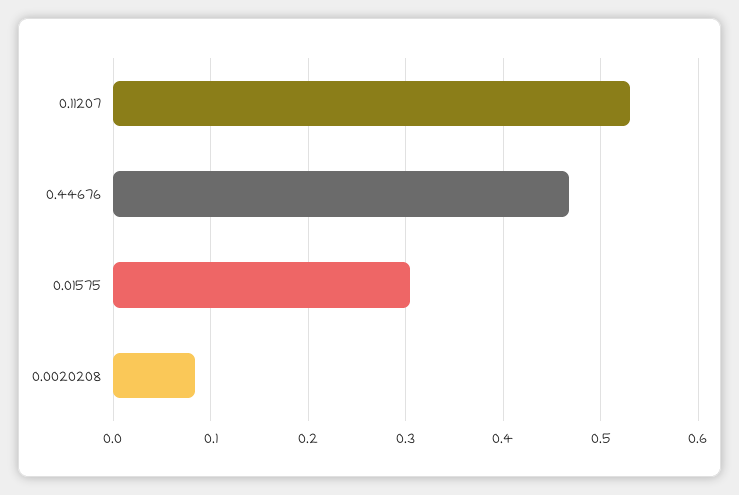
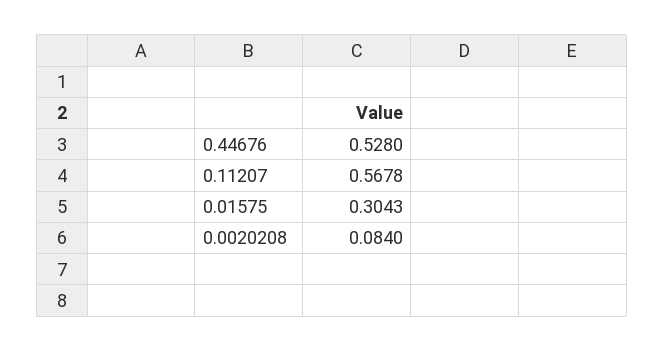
0.11207: 0.53 -> 0.5678
0.44676: 0.47 -> 0.528

